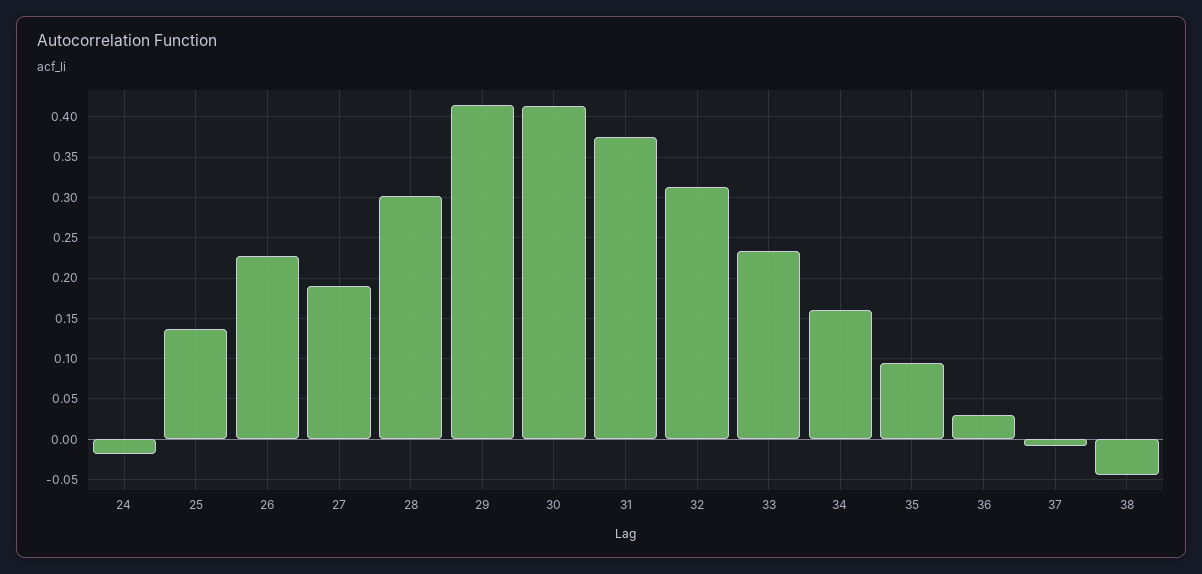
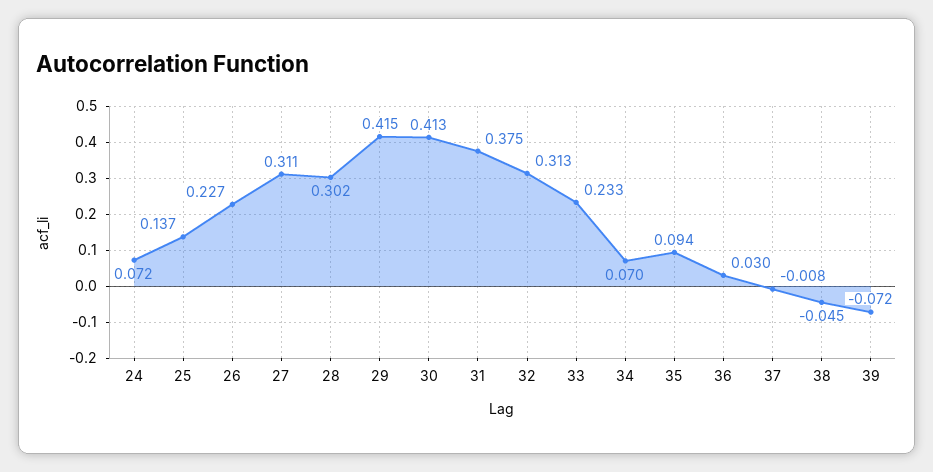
24: -0.02 -> 0.072
27: 0.19 -> 0.311
34: 0.16 -> 0.07
39: none -> -0.072

